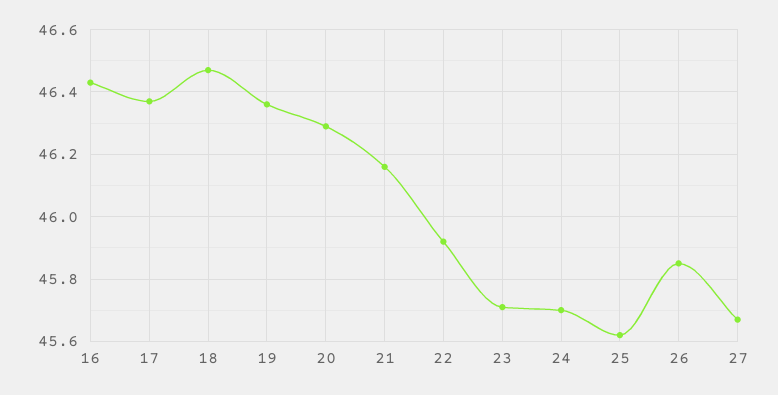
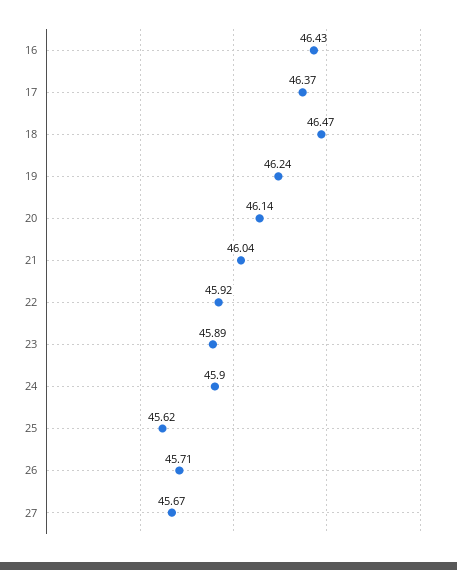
19: 46.35 -> 46.24
20: 46.3 -> 46.14
21: 46.15 -> 46.04
23: 45.7 -> 45.89
24: 45.7 -> 45.9
26: 45.85 -> 45.71

